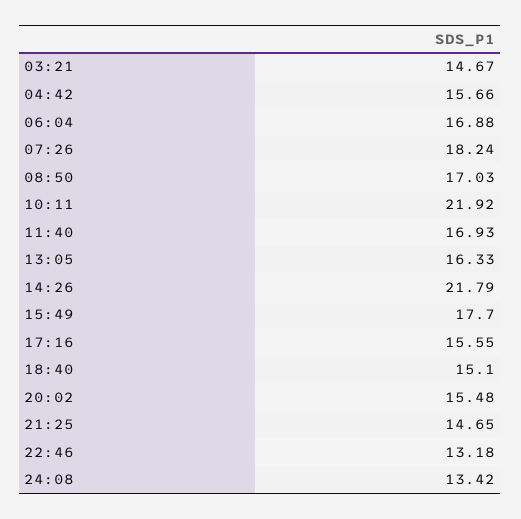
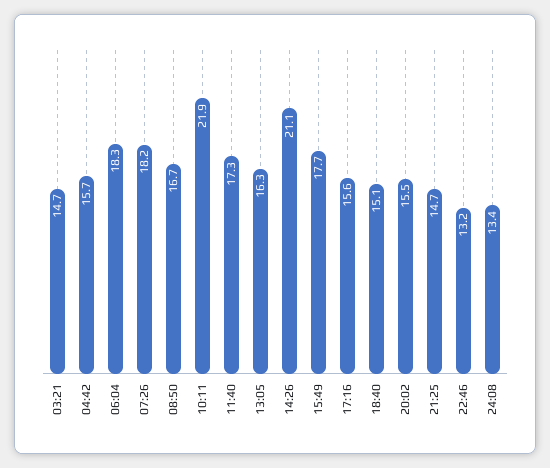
06:04: 16.88 -> 18.3
08:50: 17.03 -> 16.7
11:40: 16.93 -> 17.3
14:26: 21.79 -> 21.1

